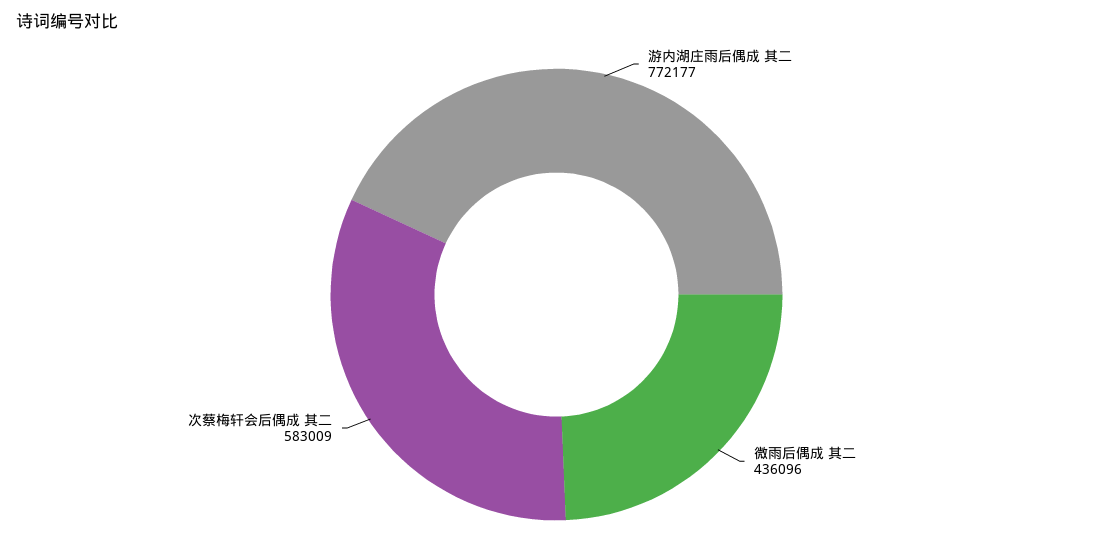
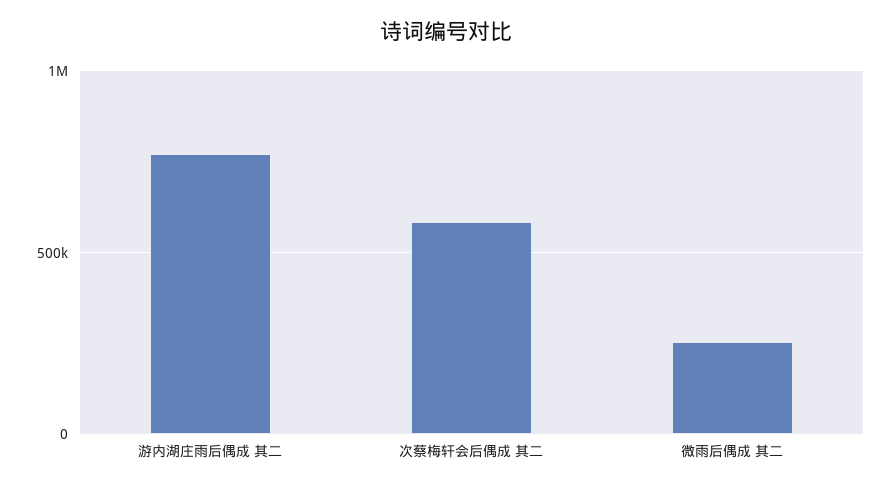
微雨后偶成 其二: 436096 -> 250000

